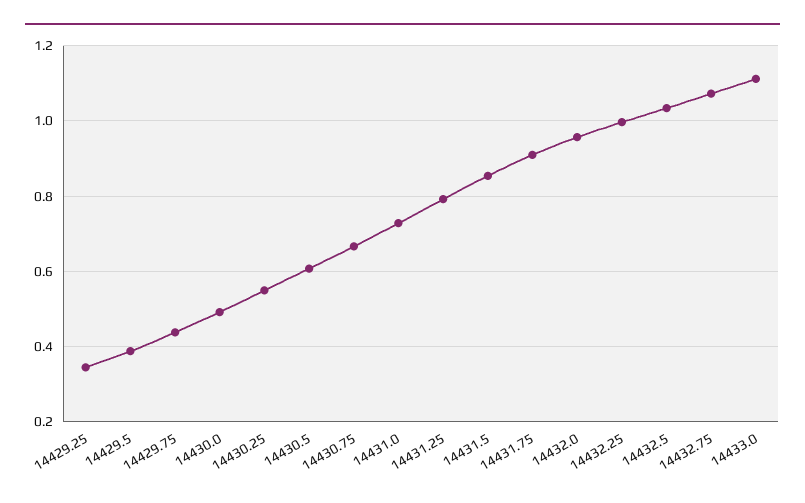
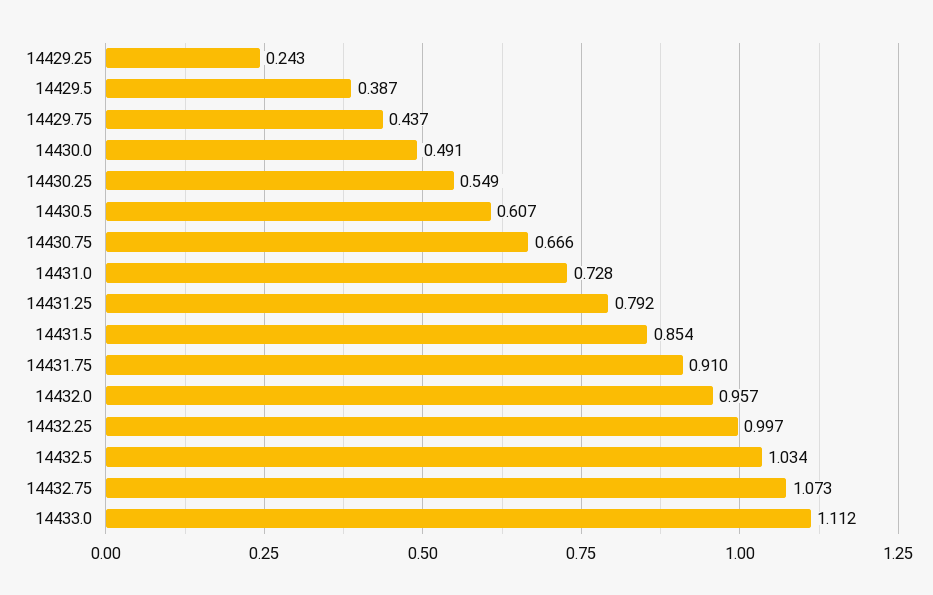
14429.25: 0.34 -> 0.243

